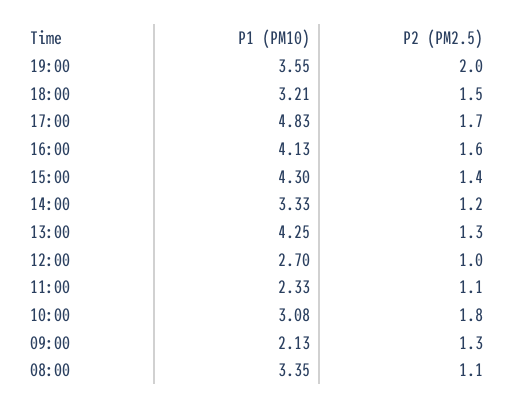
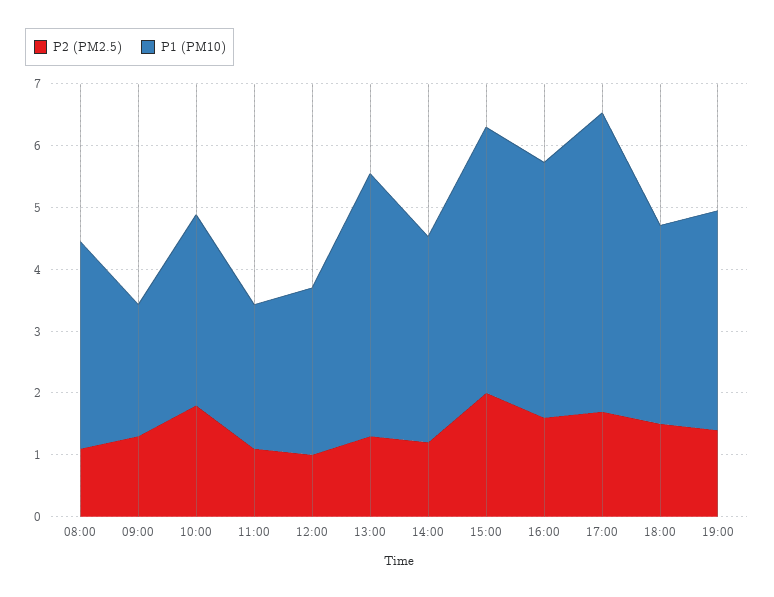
P2 (PM2.5), 19:00: 2 -> 1.4
P2 (PM2.5), 15:00: 1.4 -> 2

